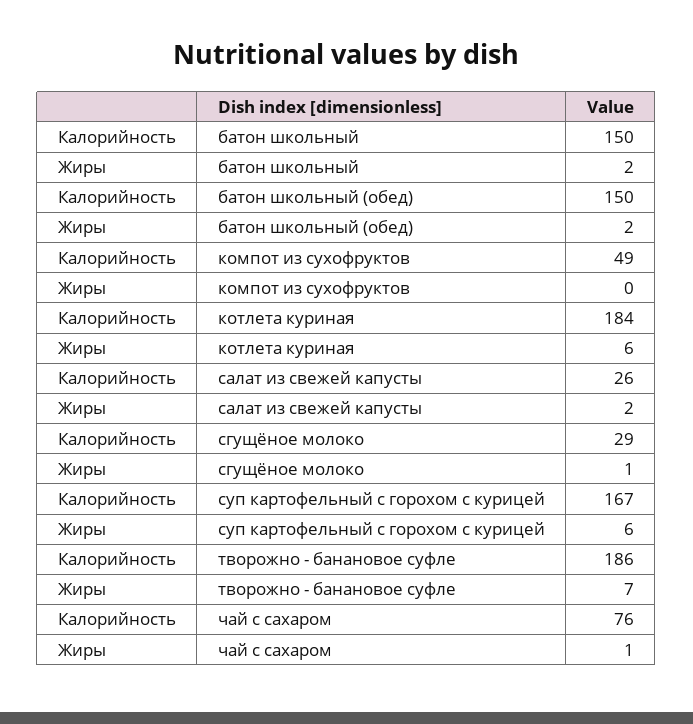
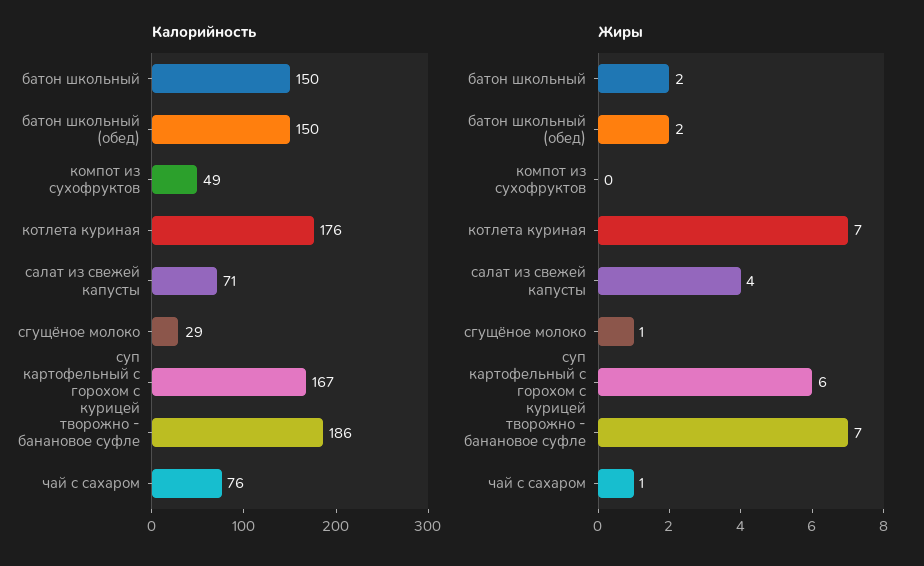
Калорийность, котлета куриная: 184 -> 176
Жиры, котлета куриная: 6 -> 7
Калорийность, салат из свежей капусты: 26 -> 71
Жиры, салат из свежей капусты: 2 -> 4

